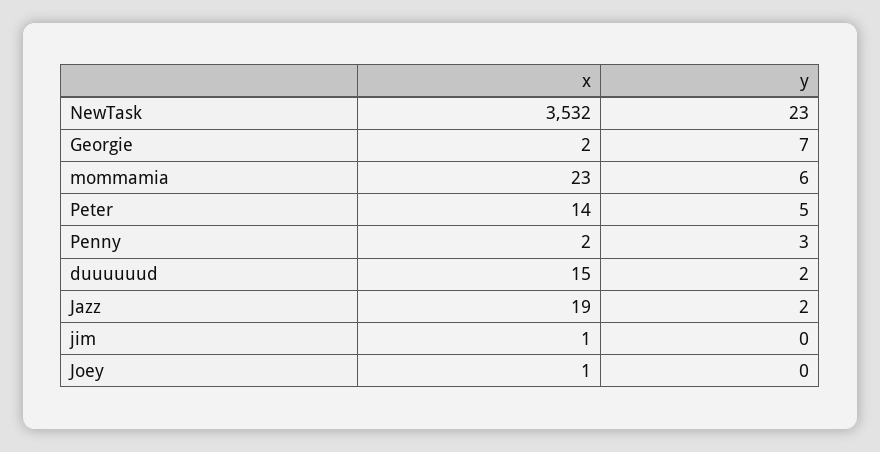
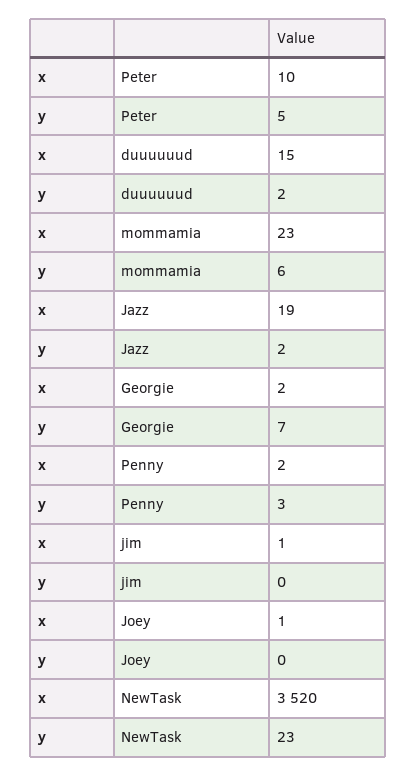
x, NewTask: 3532 -> 3520
x, Peter: 14 -> 10

